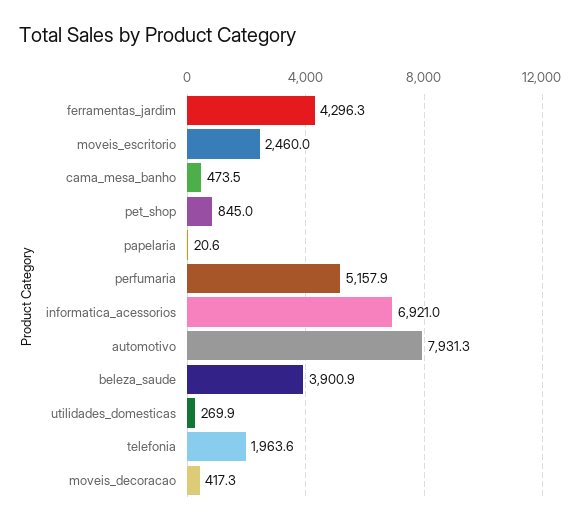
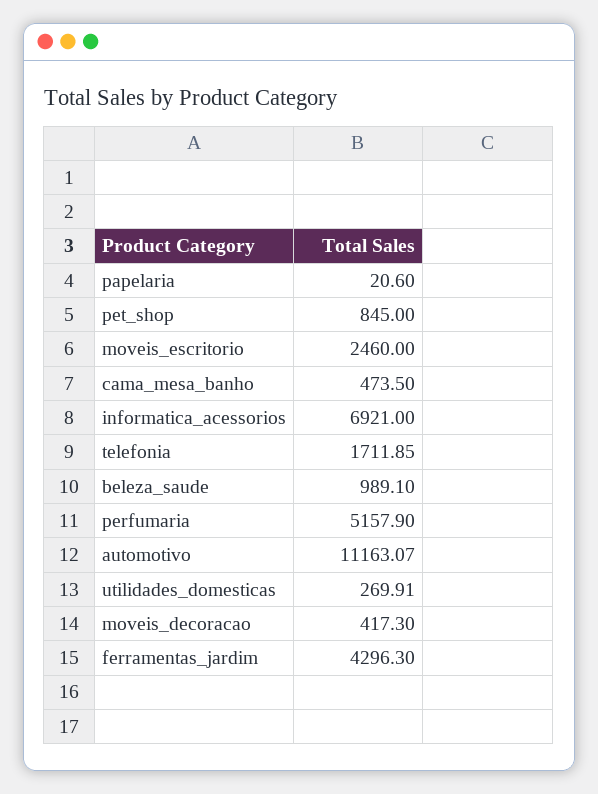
automotivo: 7931.3 -> 11163.07
beleza_saude: 3900.9 -> 989.1
telefonia: 1963.6 -> 1711.85

